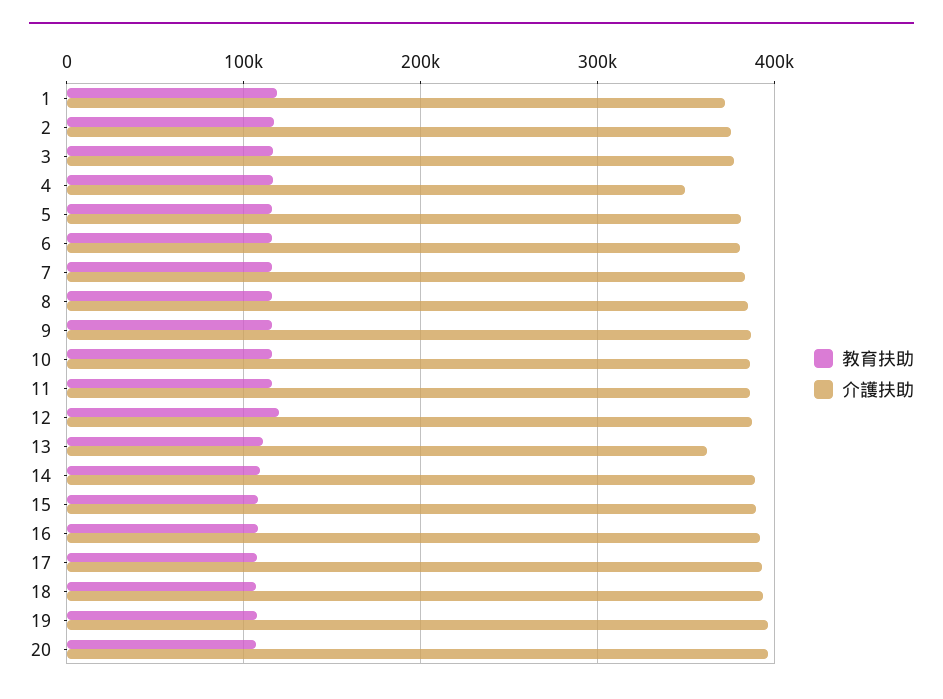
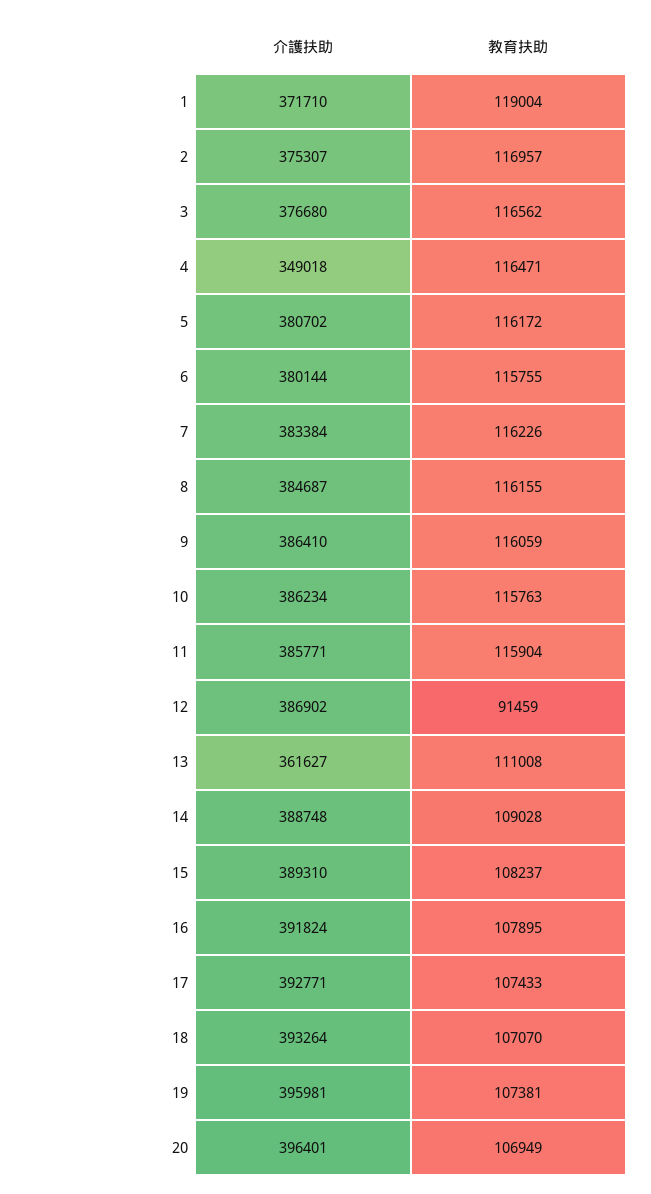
教育扶助, 12: 120000 -> 91459

